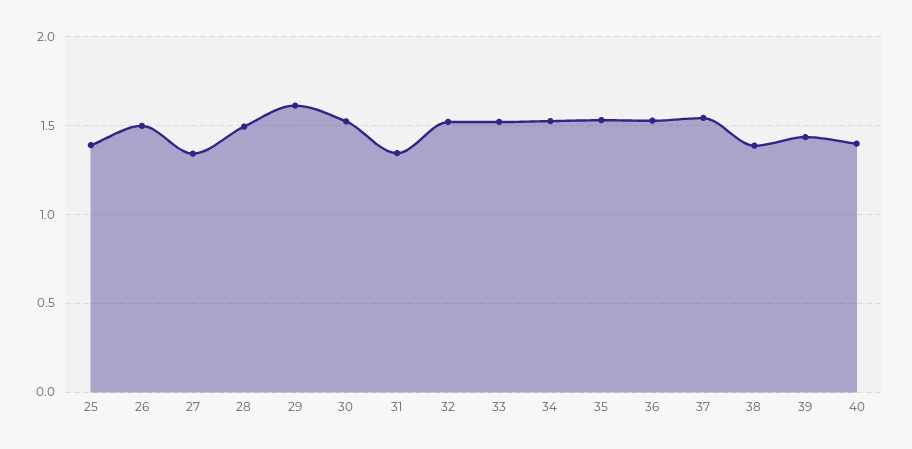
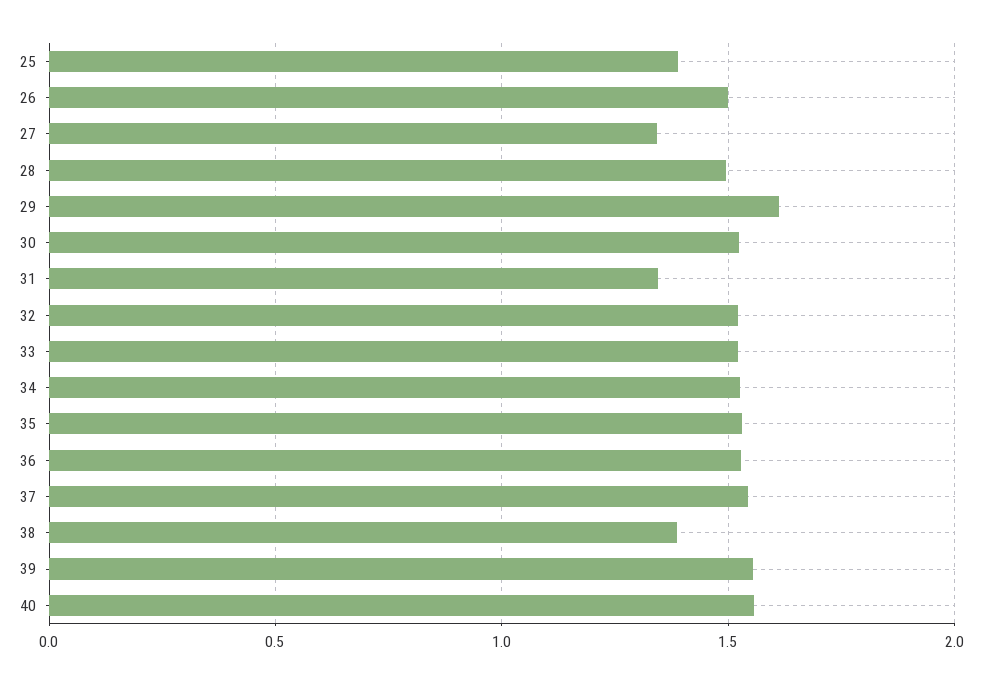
39: 1.45 -> 1.55
40: 1.4 -> 1.55

